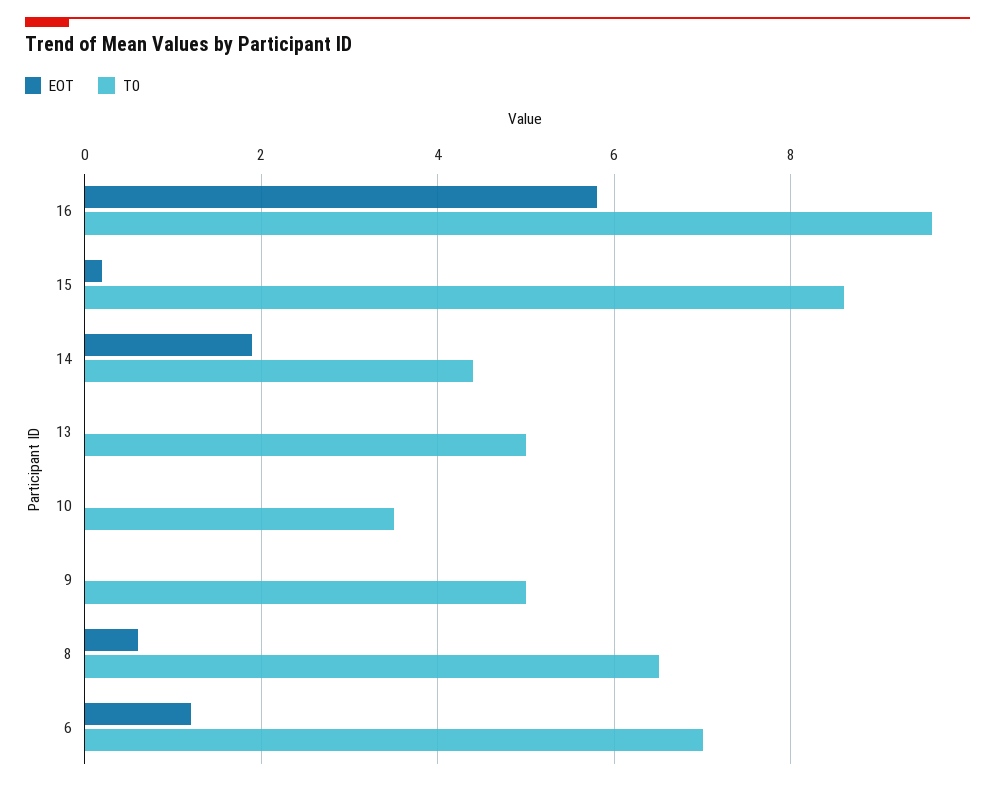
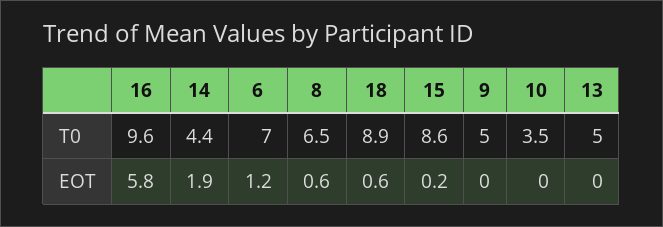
T0, 18: none -> 8.9
EOT, 18: none -> 0.6

